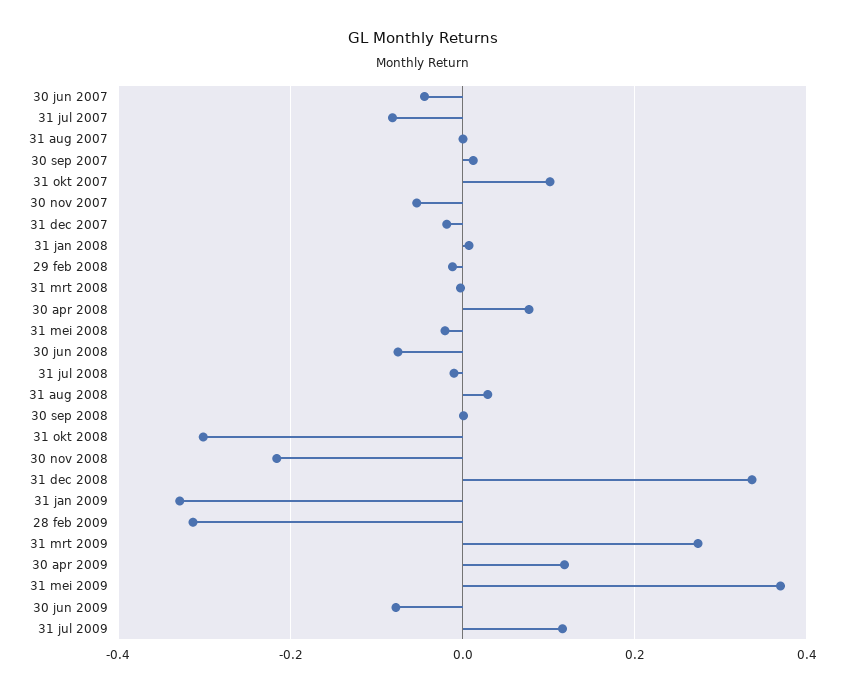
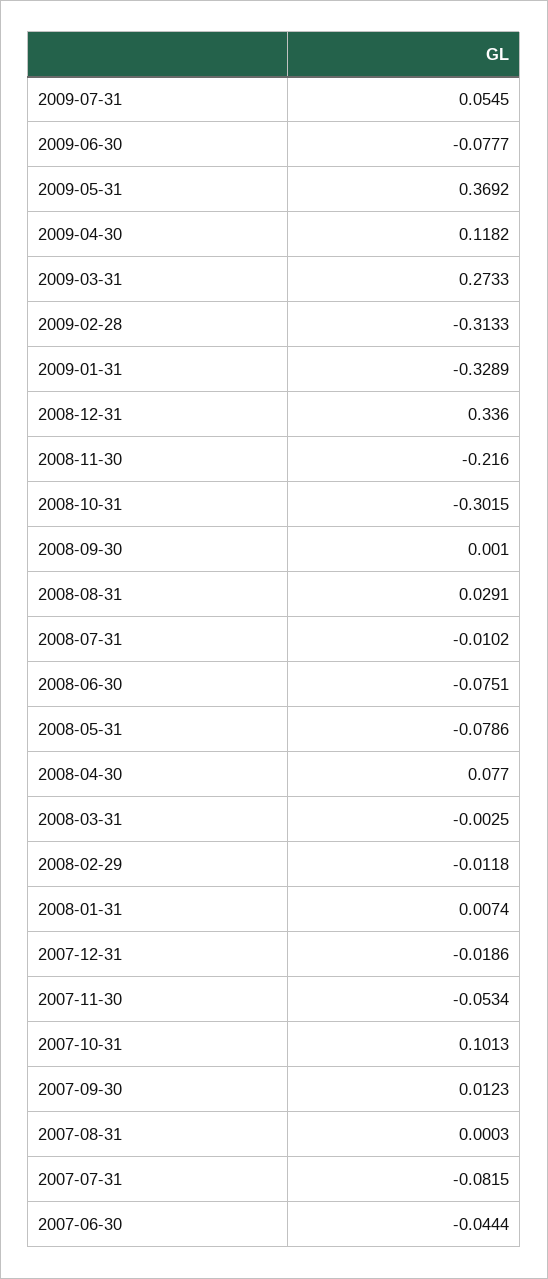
31 mei 2008: -0.02 -> -0.0786
31 jul 2009: 0.12 -> 0.0545

